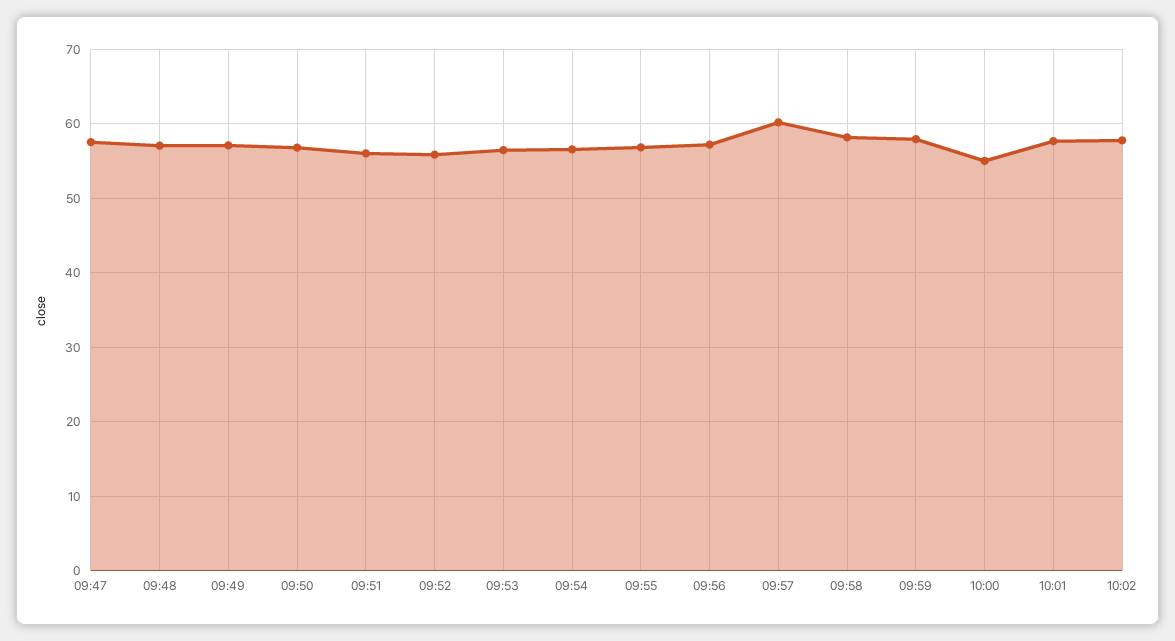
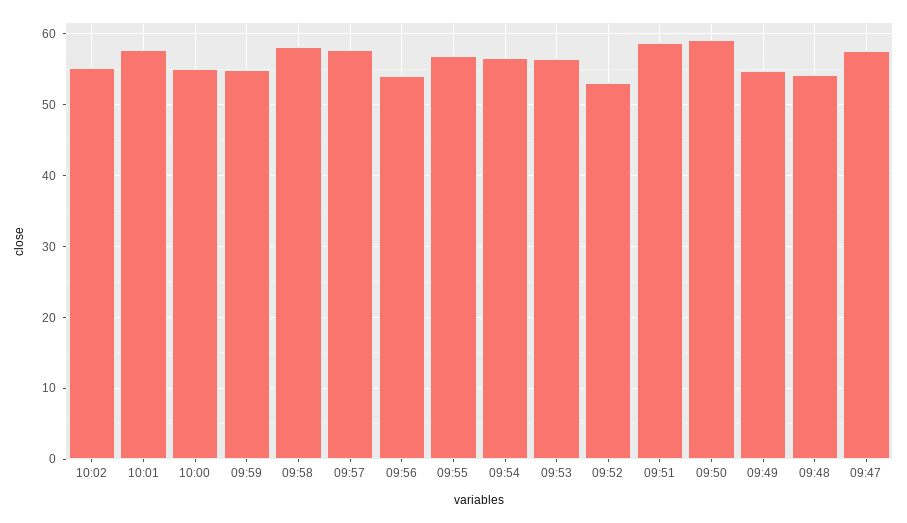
09:48: 57 -> 54
09:49: 57 -> 55
09:50: 57 -> 59
09:51: 56 -> 59
09:52: 56 -> 53
09:56: 57 -> 54
09:57: 60 -> 58
09:59: 58 -> 55
10:02: 58 -> 55

